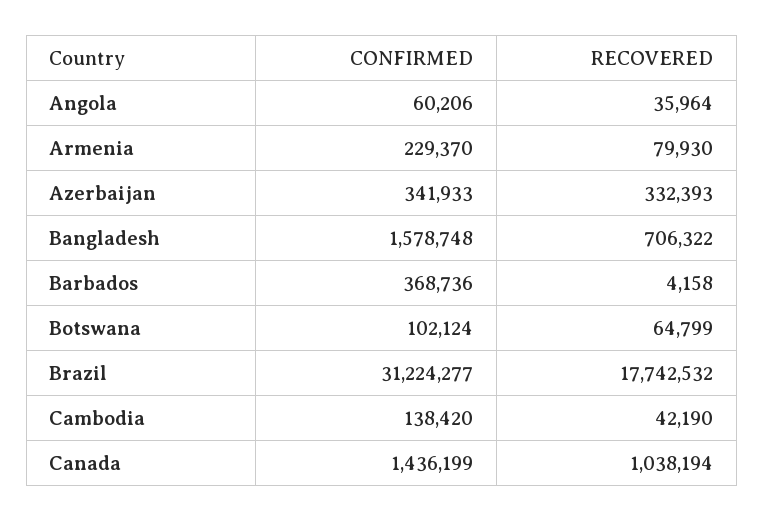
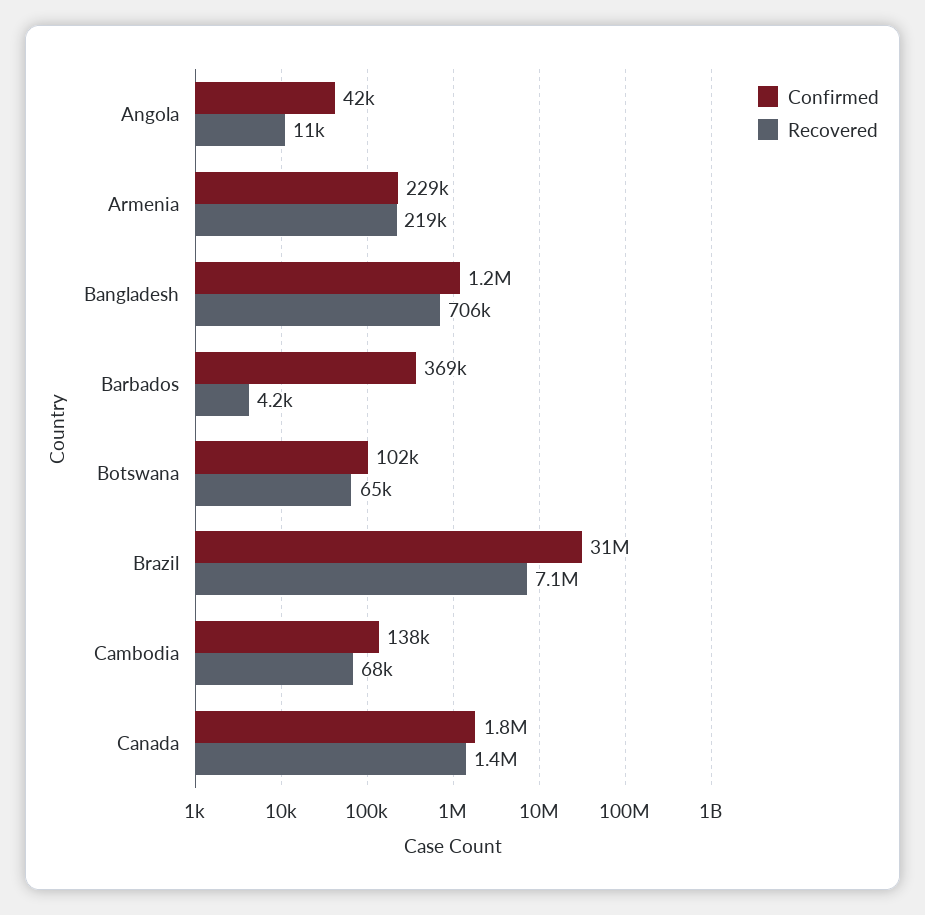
CONFIRMED, Angola: 60206 -> 42000
RECOVERED, Angola: 35964 -> 11000
RECOVERED, Armenia: 79930 -> 219000
CONFIRMED, Azerbaijan: 341933 -> none
RECOVERED, Azerbaijan: 332393 -> none
CONFIRMED, Bangladesh: 1578748 -> 1200000
RECOVERED, Brazil: 17742532 -> 7100000
RECOVERED, Cambodia: 42190 -> 68000
CONFIRMED, Canada: 1436199 -> 1800000
RECOVERED, Canada: 1038194 -> 1400000

